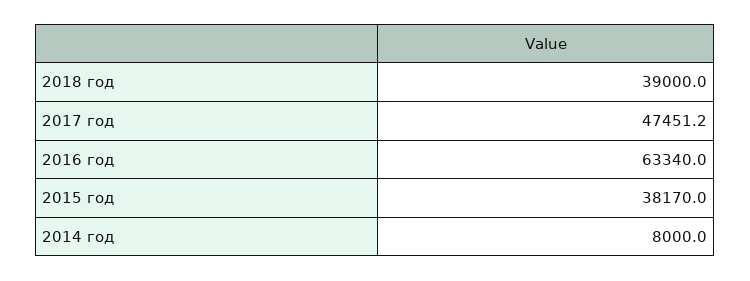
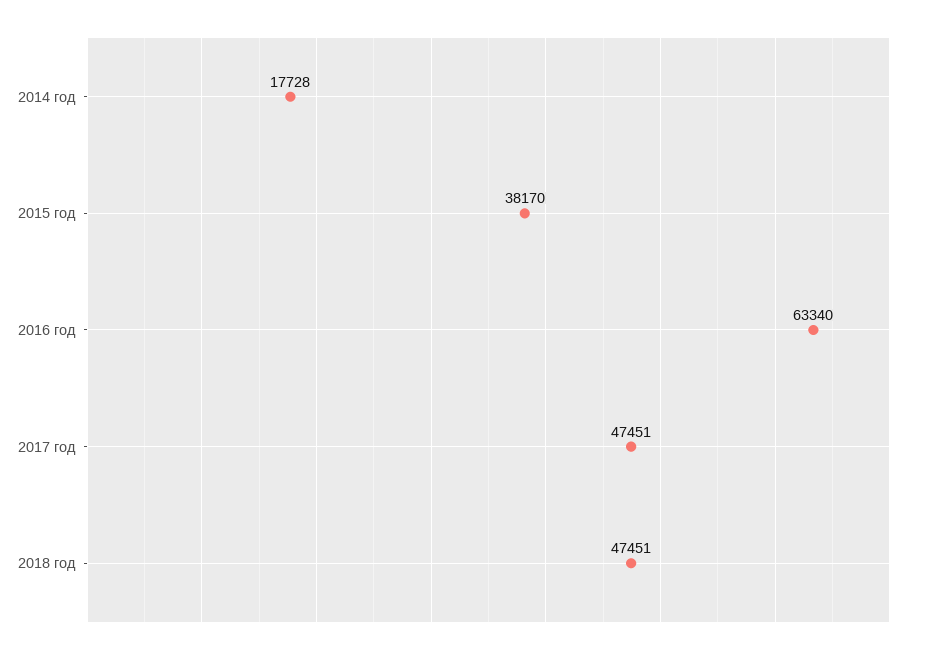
2018 год: 39000 -> 47451
2014 год: 8000 -> 17728

